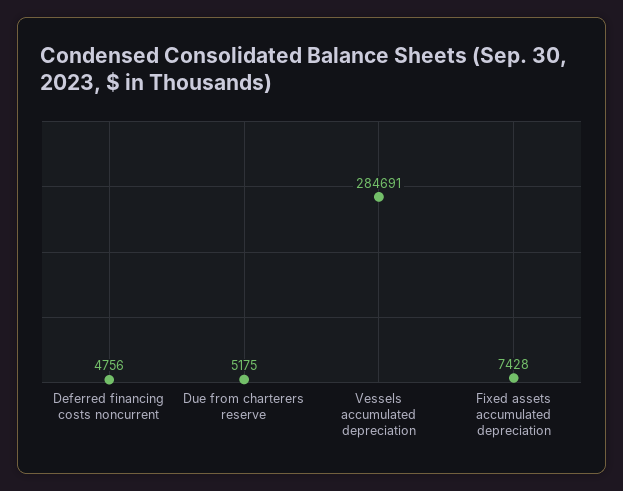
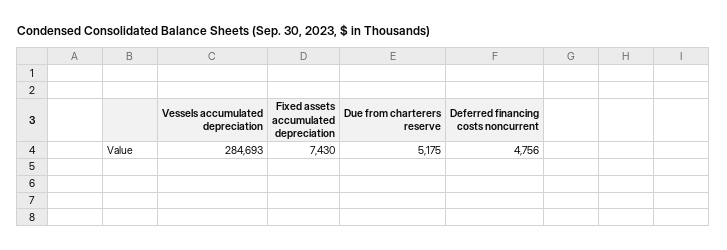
Vessels accumulated depreciation: 284691 -> 284693
Fixed assets accumulated depreciation: 7428 -> 7430

